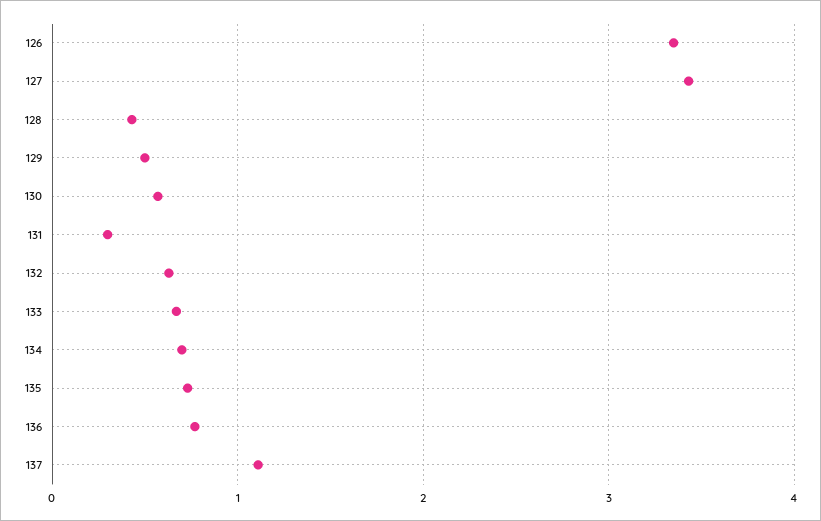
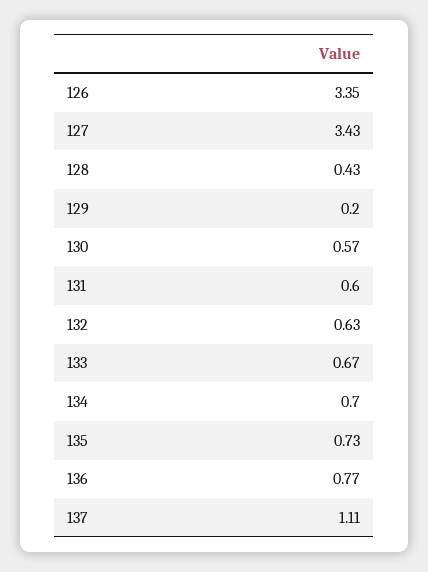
129: 0.5 -> 0.2
131: 0.3 -> 0.6

